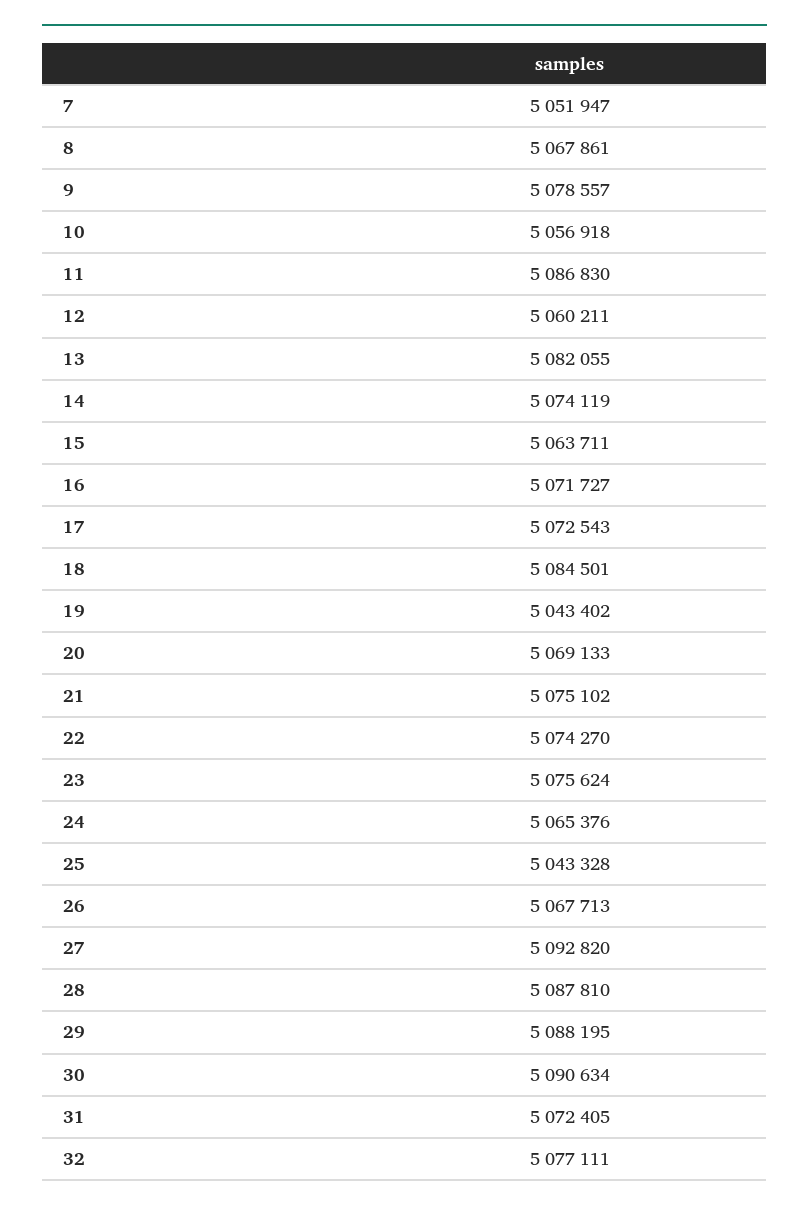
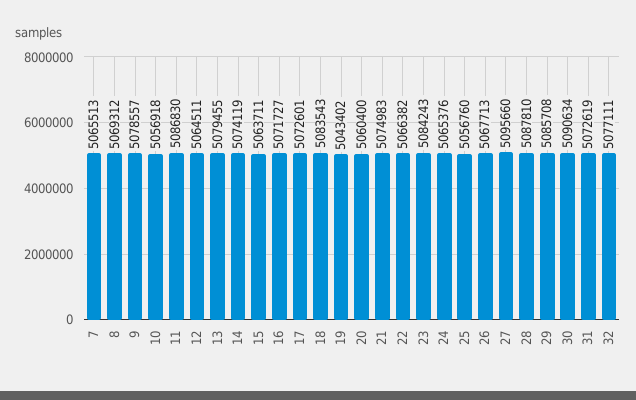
7: 5051947 -> 5065513
8: 5067861 -> 5069312
12: 5060211 -> 5064511
13: 5082055 -> 5079455
17: 5072543 -> 5072601
18: 5084501 -> 5083543
20: 5069133 -> 5060400
21: 5075102 -> 5074983
22: 5074270 -> 5066382
23: 5075624 -> 5084243
25: 5043328 -> 5056760
27: 5092820 -> 5095660
29: 5088195 -> 5085708
31: 5072405 -> 5072619

